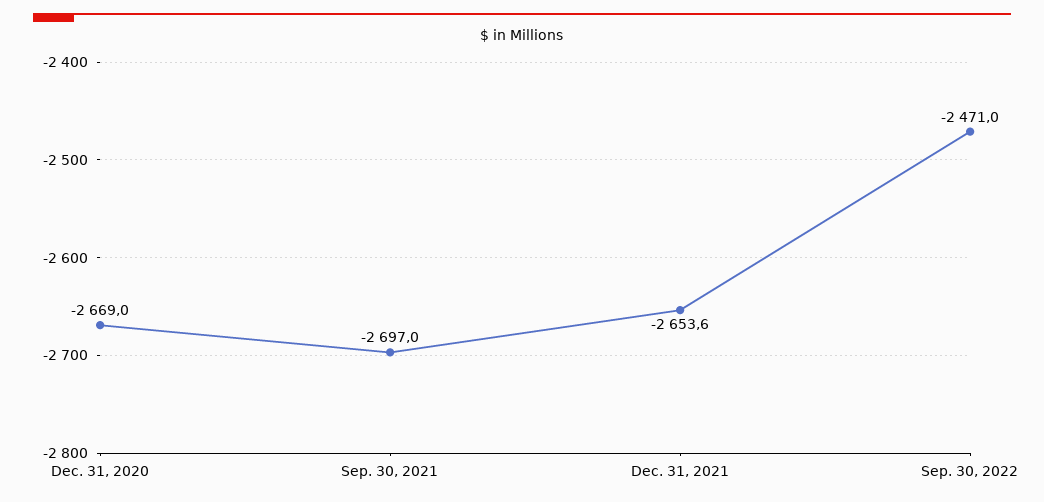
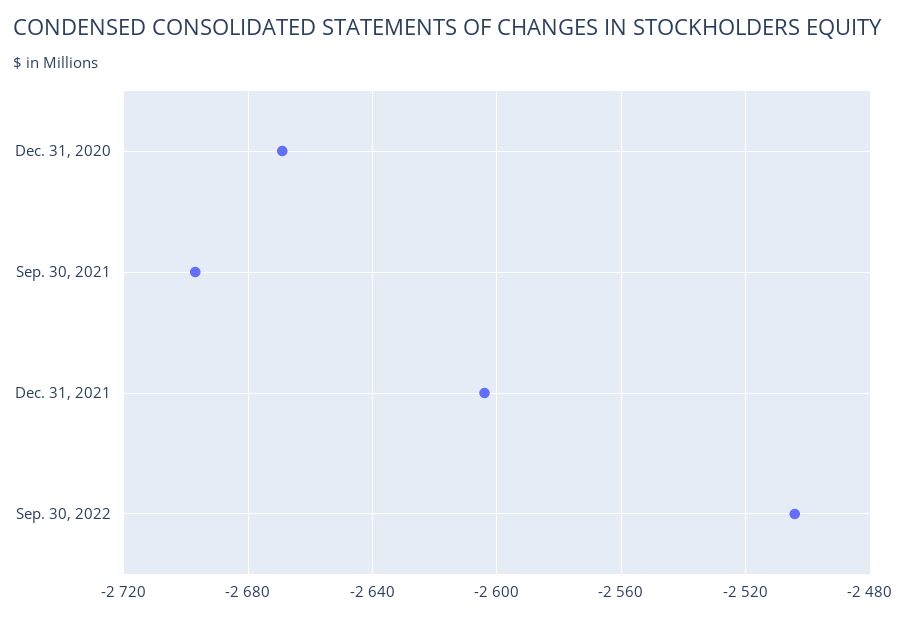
Dec. 31, 2021: -2653.6 -> -2605
Sep. 30, 2022: -2471 -> -2505

